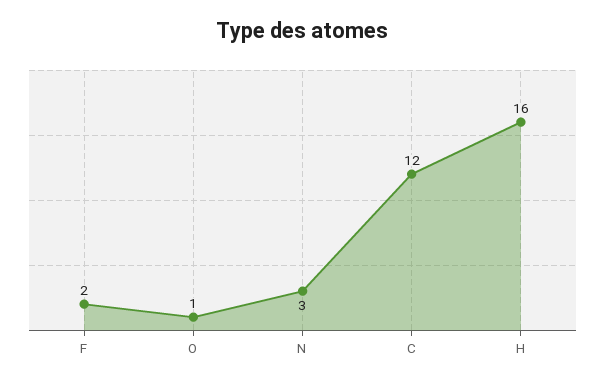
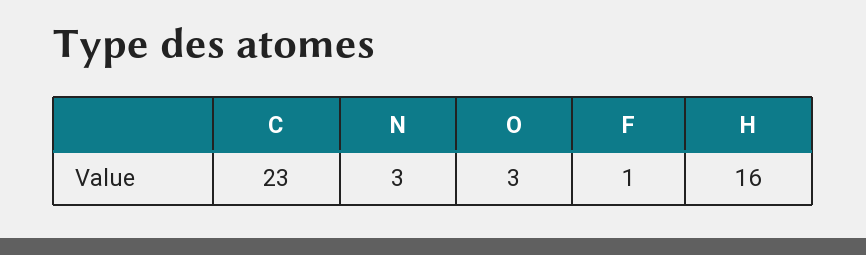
F: 2 -> 1
O: 1 -> 3
C: 12 -> 23

